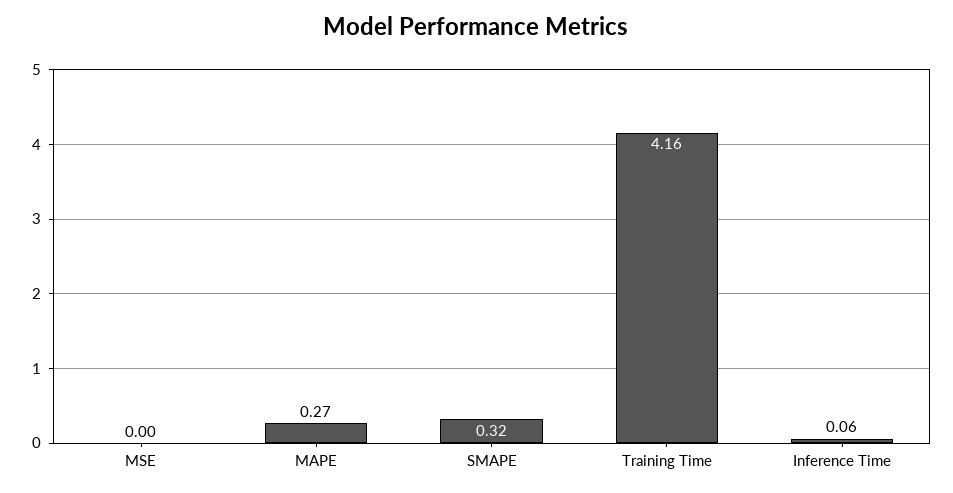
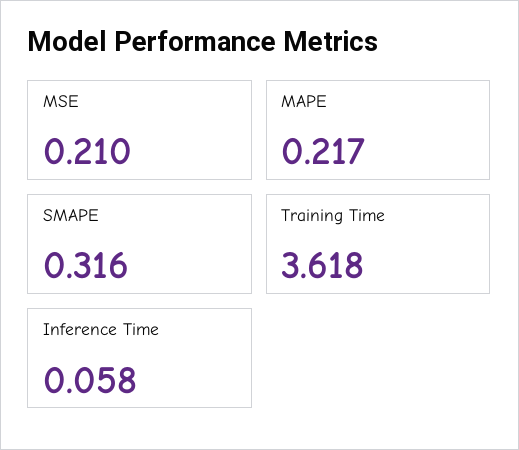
MSE: 0 -> 0.21
MAPE: 0.27 -> 0.217
Training Time: 4.16 -> 3.618

